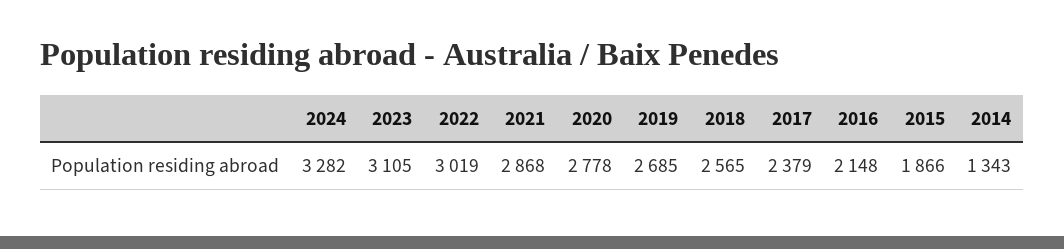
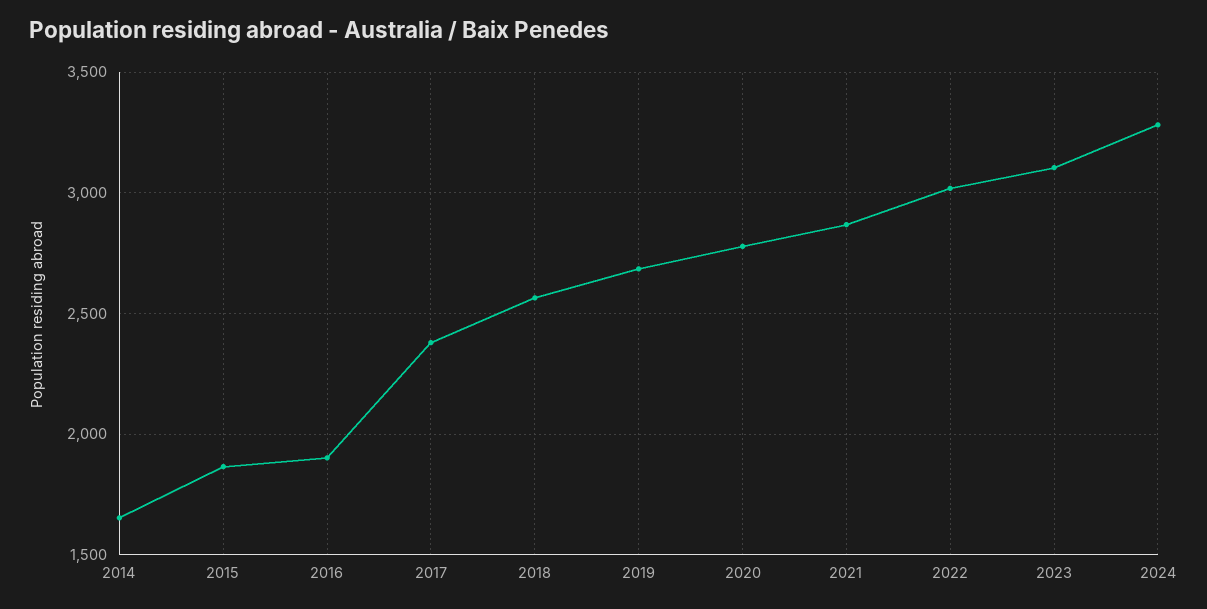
2016: 2148 -> 1900
2014: 1343 -> 1650

